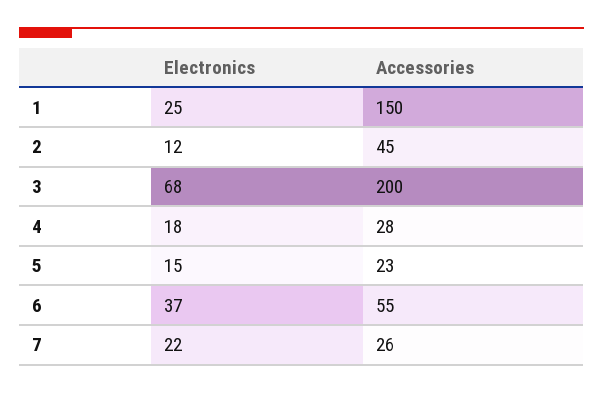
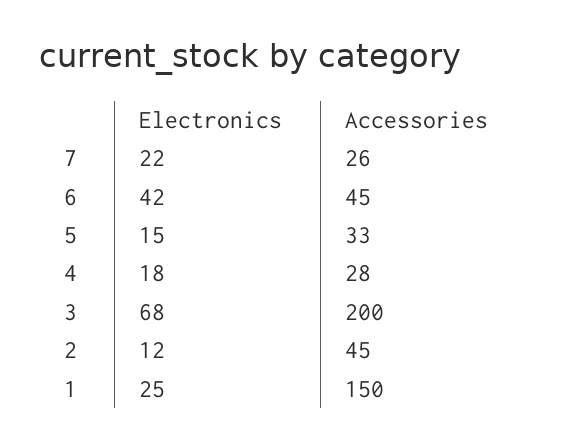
Accessories, 5: 23 -> 33
Electronics, 6: 37 -> 42
Accessories, 6: 55 -> 45

